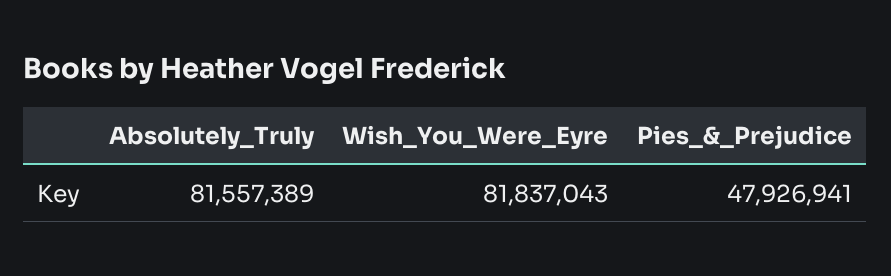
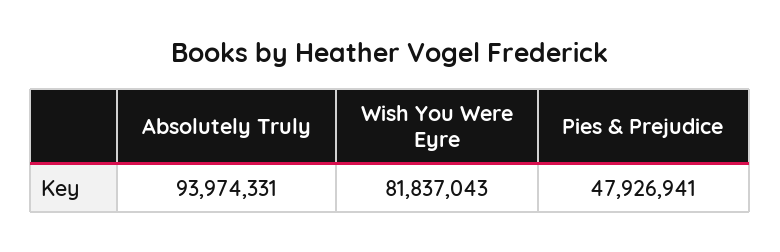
Absolutely_Truly: 81557389 -> 93974331

